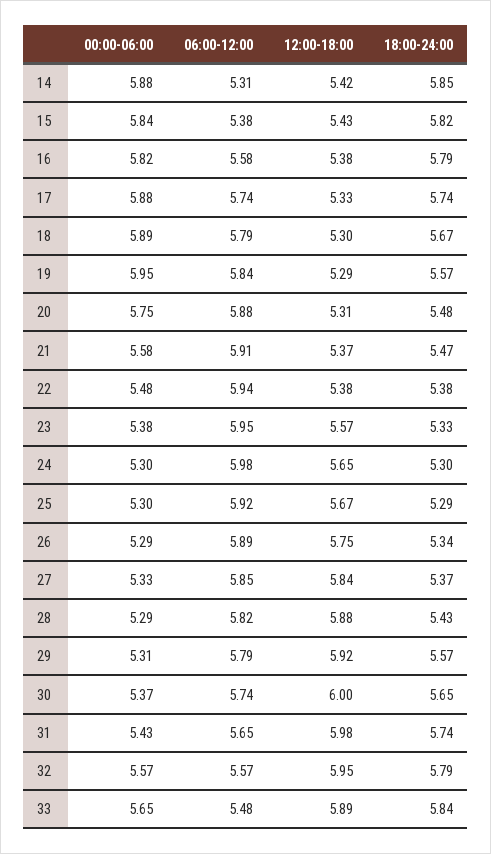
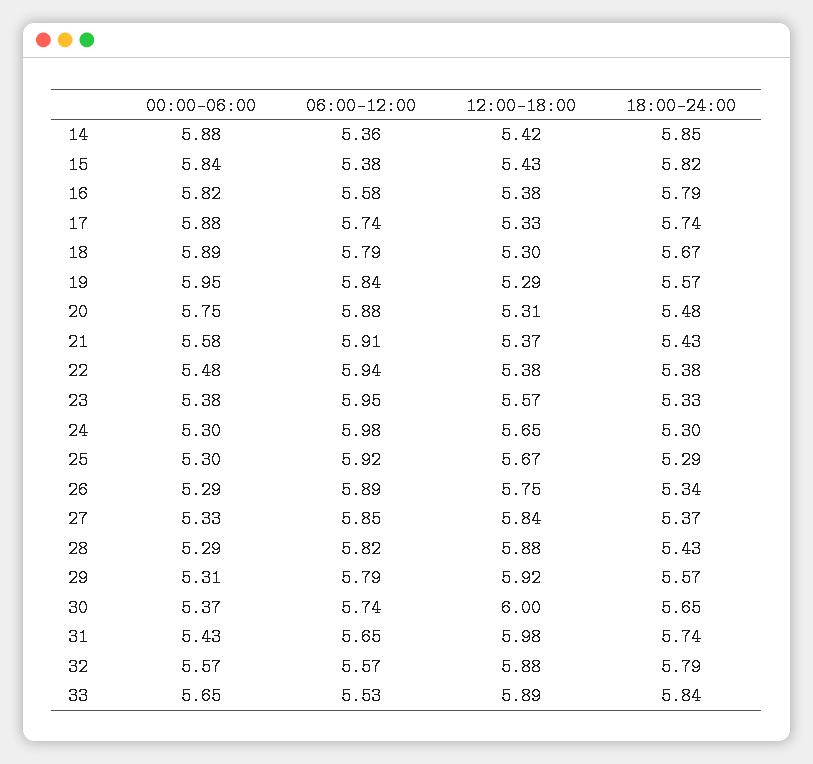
06:00-12:00, 14: 5.31 -> 5.36
18:00-24:00, 21: 5.47 -> 5.43
12:00-18:00, 32: 5.95 -> 5.88
06:00-12:00, 33: 5.48 -> 5.53

